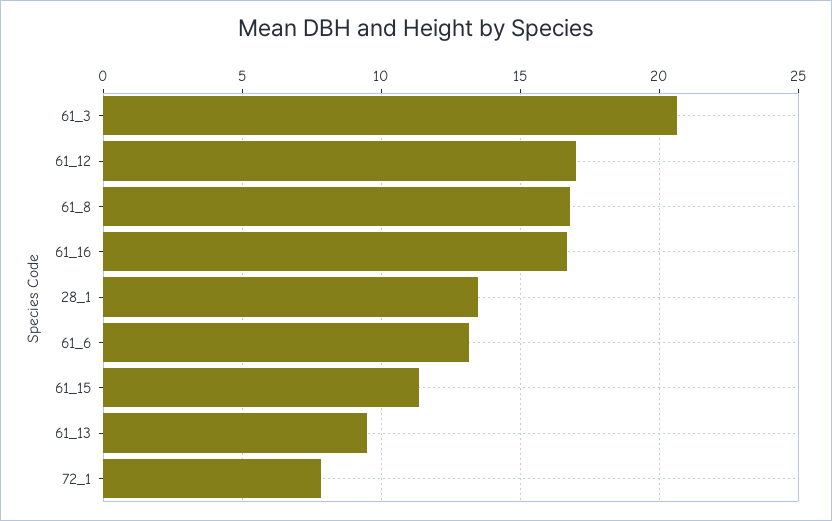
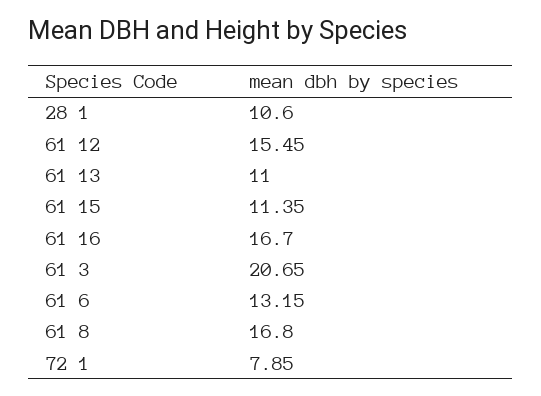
61_12: 17 -> 15.45
28_1: 13.5 -> 10.6
61_13: 9.5 -> 11

